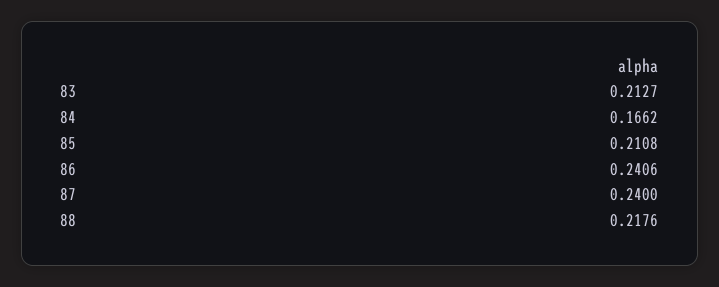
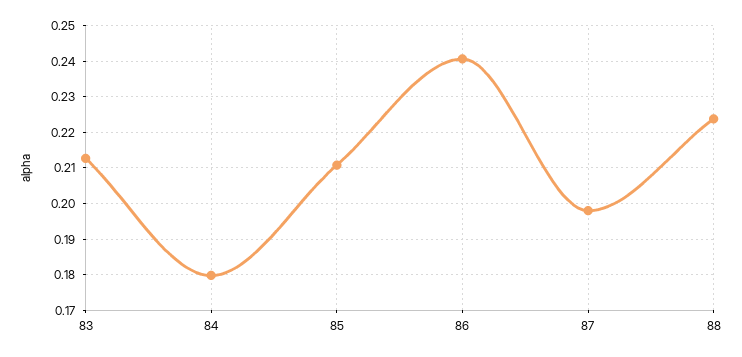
84: 0.1662 -> 0.18
87: 0.24 -> 0.198
88: 0.2176 -> 0.224

